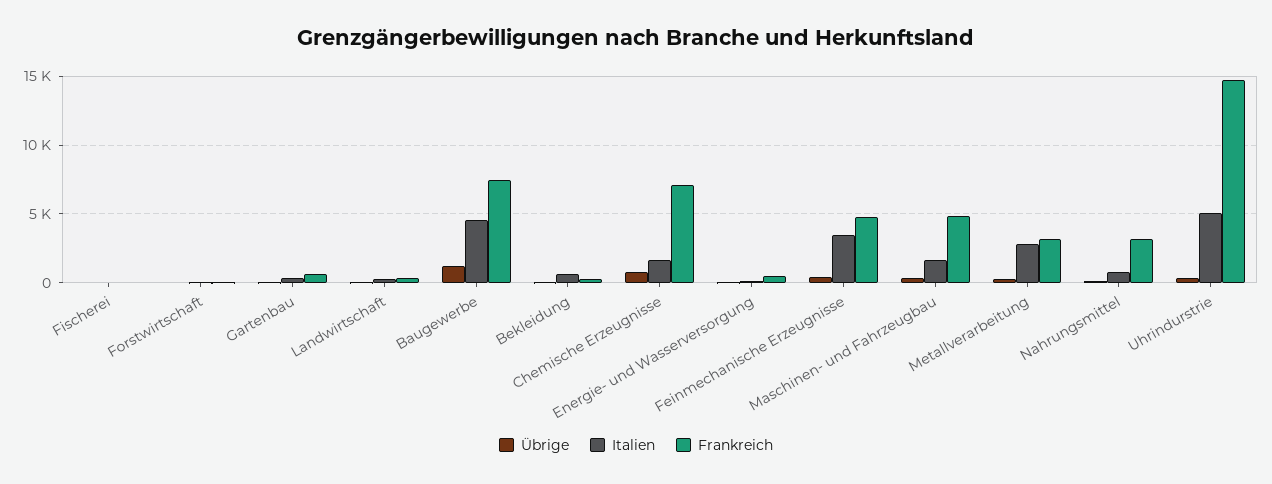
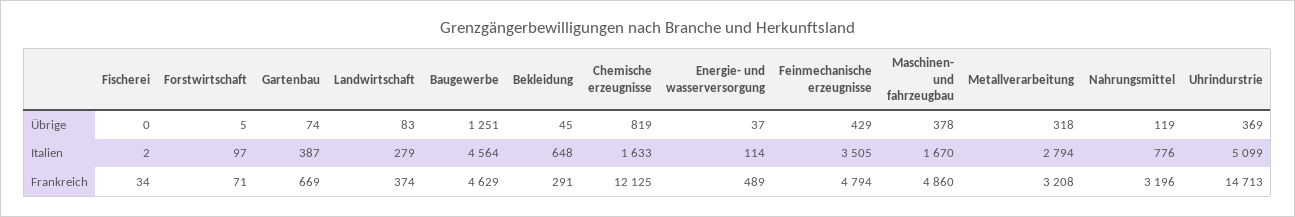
Frankreich, Baugewerbe: 7500 -> 4629
Frankreich, Chemische Erzeugnisse: 7000 -> 12125

